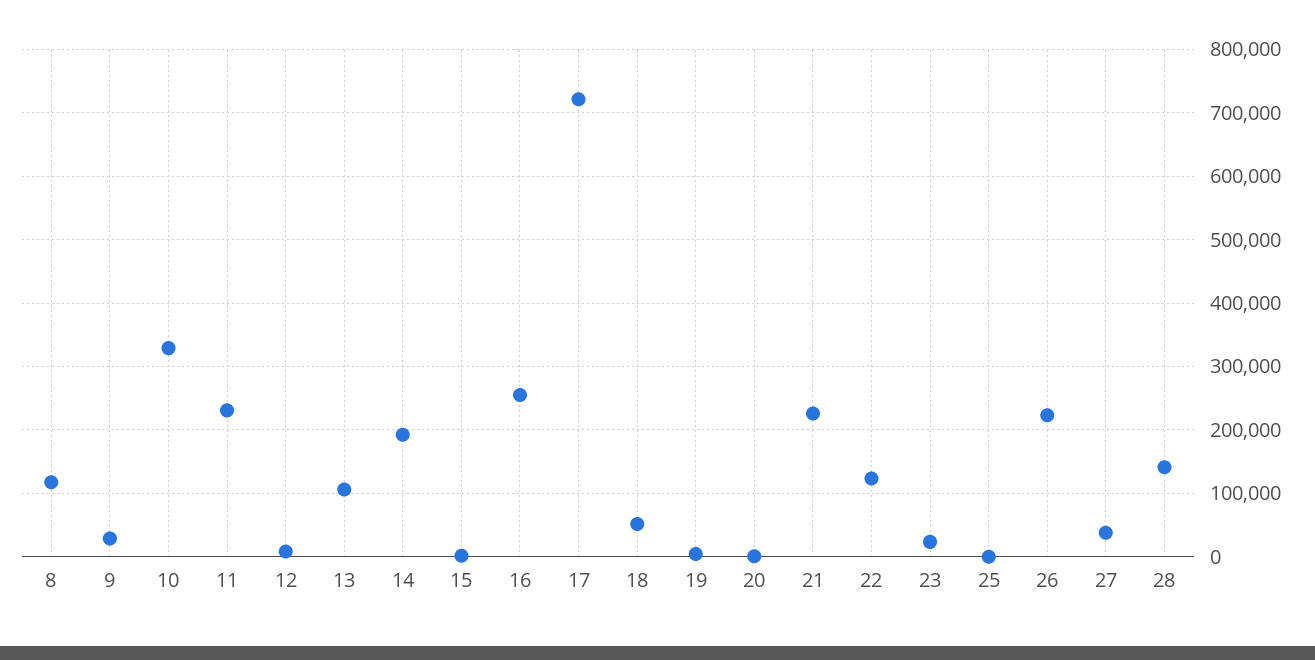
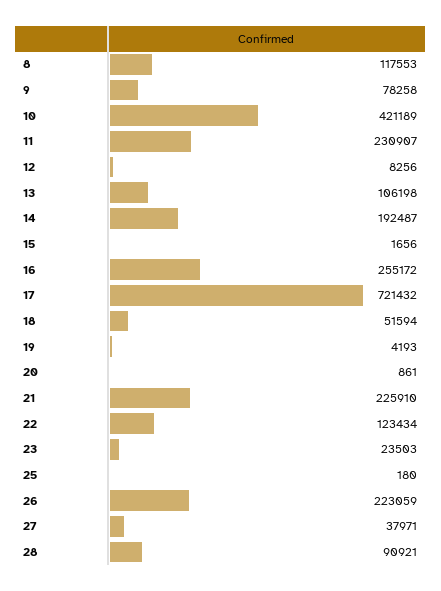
9: 30000 -> 78258
10: 330000 -> 421189
28: 140000 -> 90921

